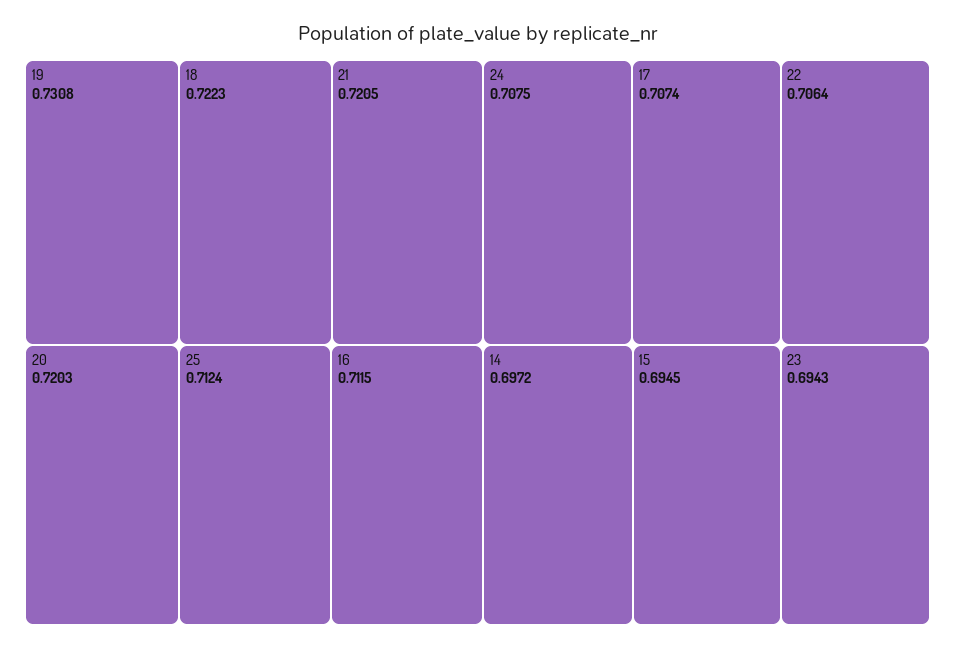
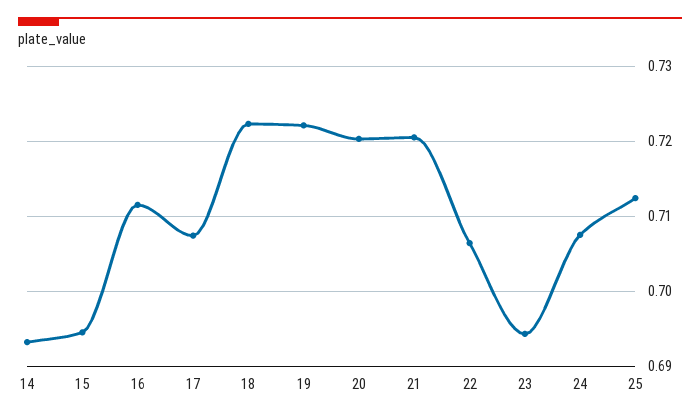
19: 0.7308 -> 0.722
14: 0.6972 -> 0.693

